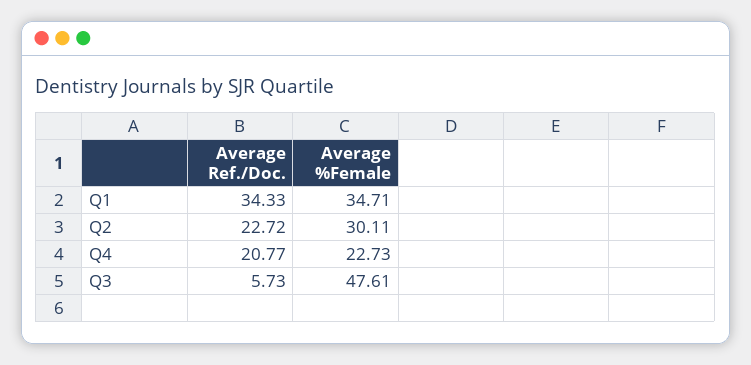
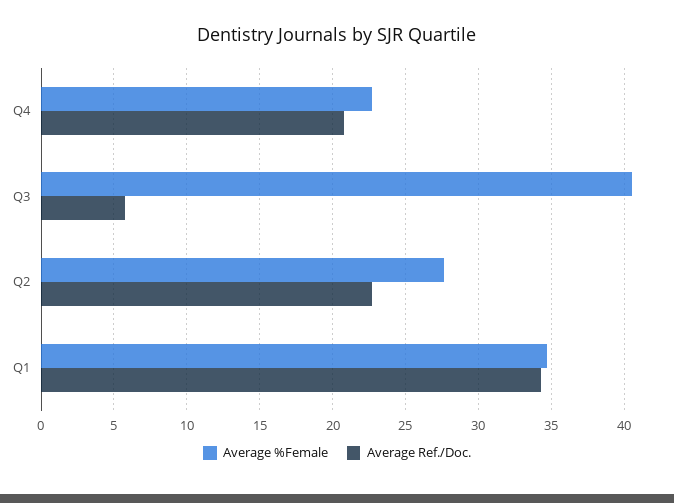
Average %Female, Q2: 30.11 -> 27.5
Average %Female, Q3: 47.61 -> 40.5

